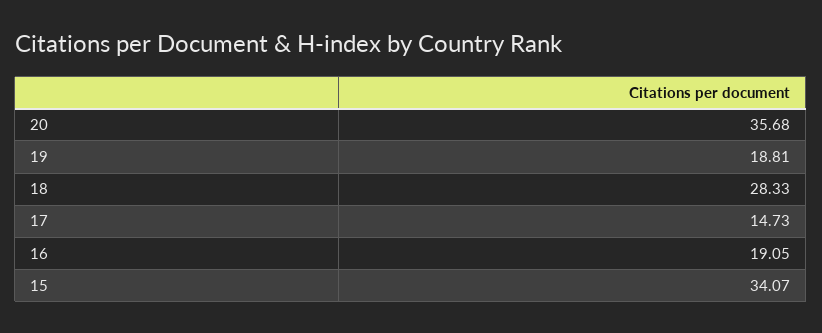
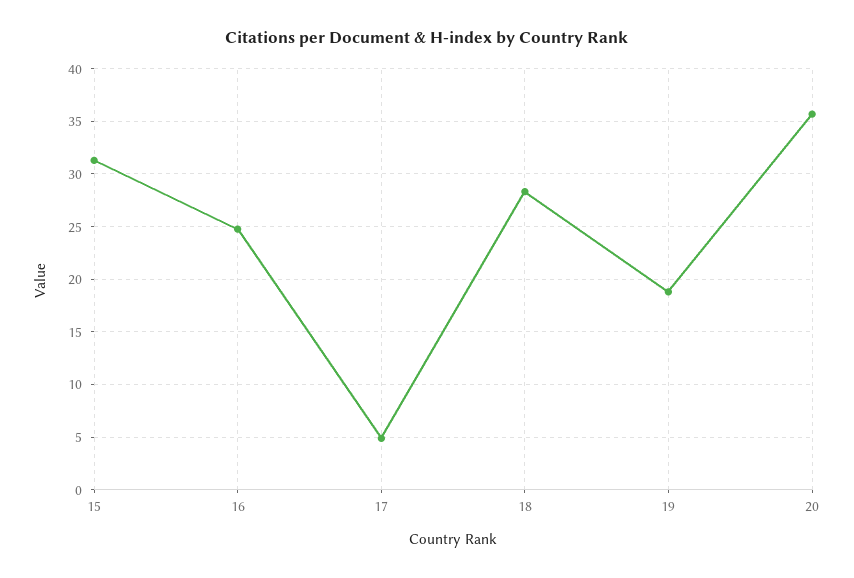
17: 14.73 -> 5
16: 19.05 -> 25
15: 34.07 -> 31

